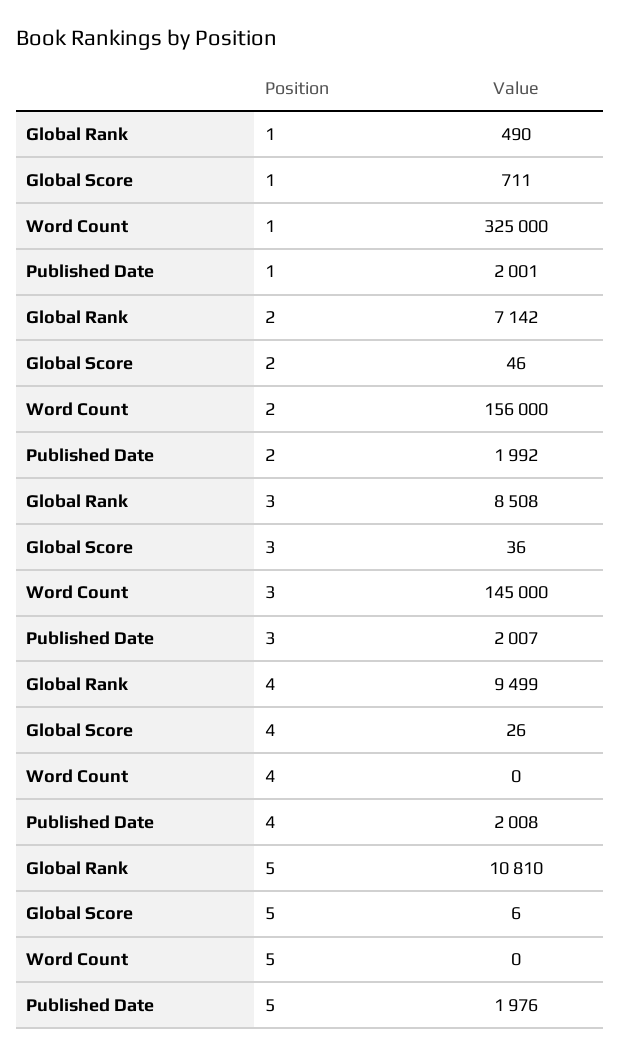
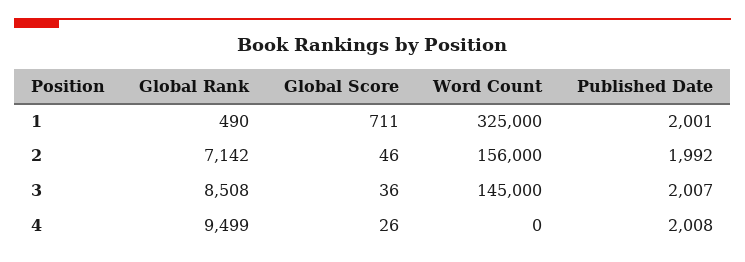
Global Rank, 5: 10810 -> none
Global Score, 5: 6 -> none
Word Count, 5: 0 -> none
Published Date, 5: 1976 -> none

